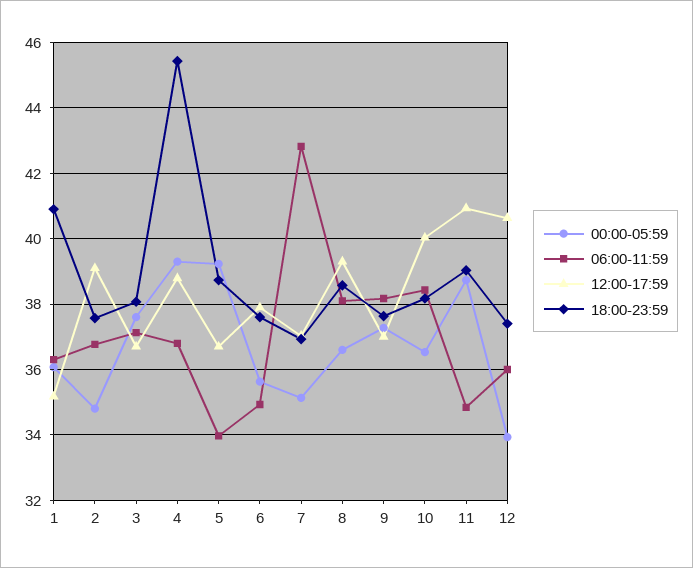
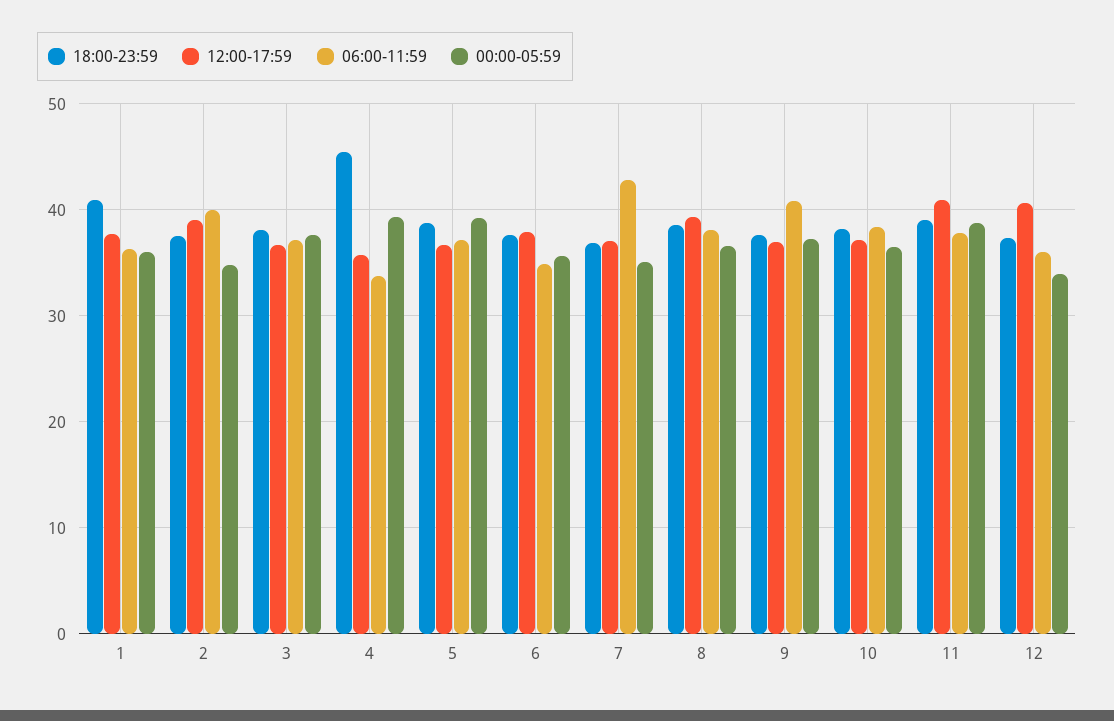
12:00-17:59, 1: 35.2 -> 38
06:00-11:59, 2: 36.8 -> 40
06:00-11:59, 4: 36.8 -> 34
12:00-17:59, 4: 38.8 -> 36
06:00-11:59, 5: 34 -> 37
06:00-11:59, 9: 38.2 -> 41
12:00-17:59, 10: 40 -> 37
06:00-11:59, 11: 34.8 -> 38

